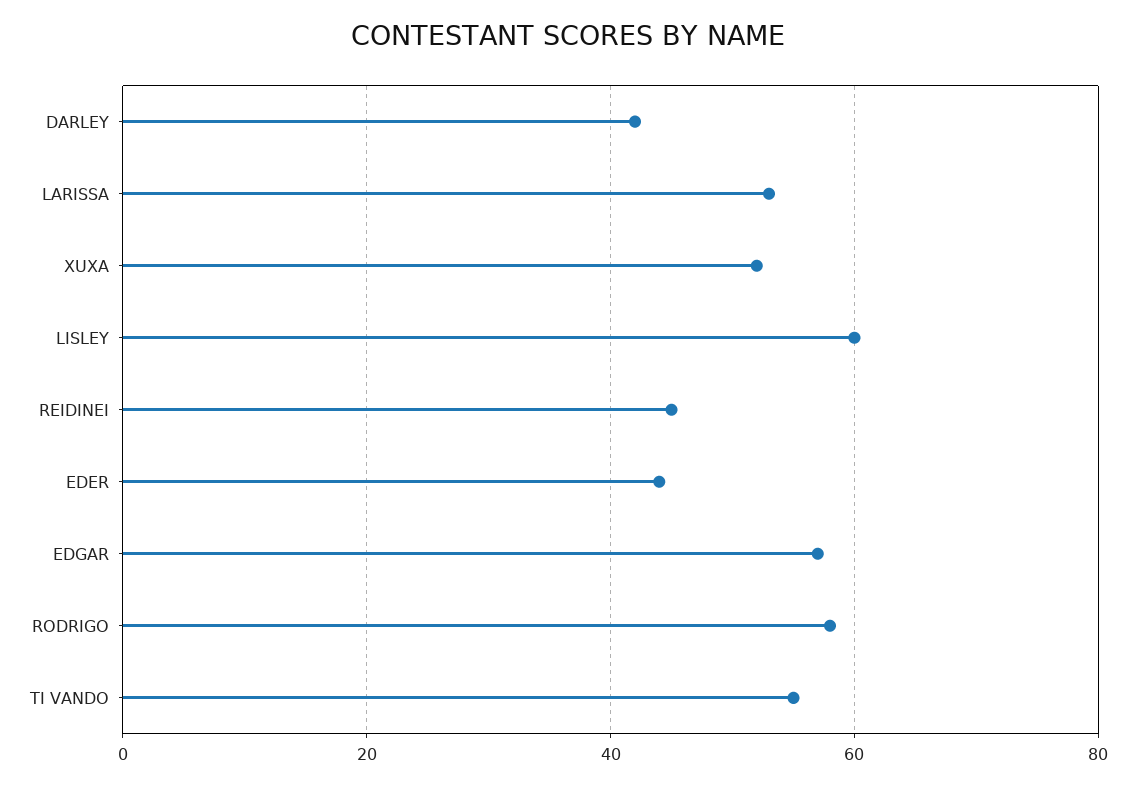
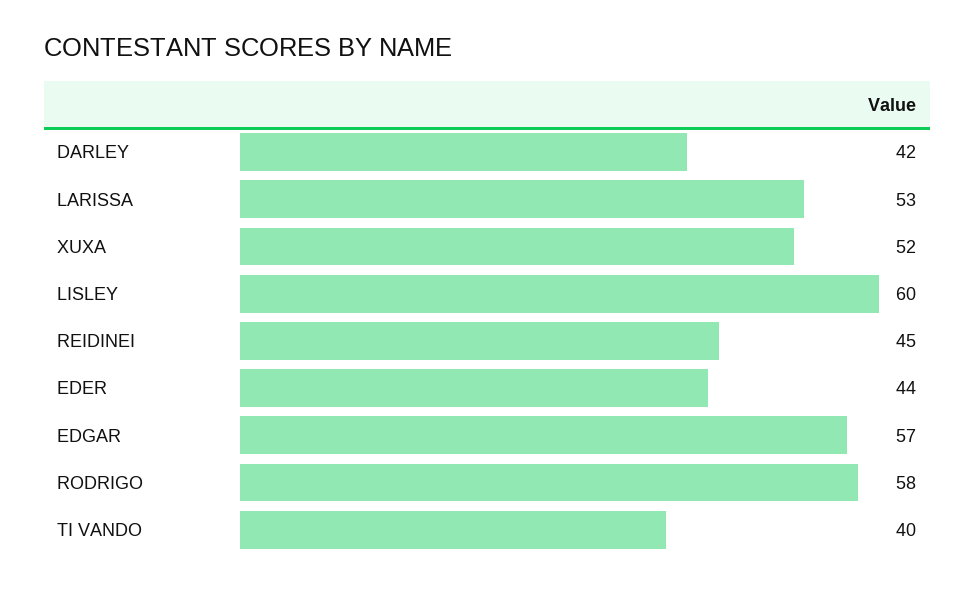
TI VANDO: 55 -> 40

